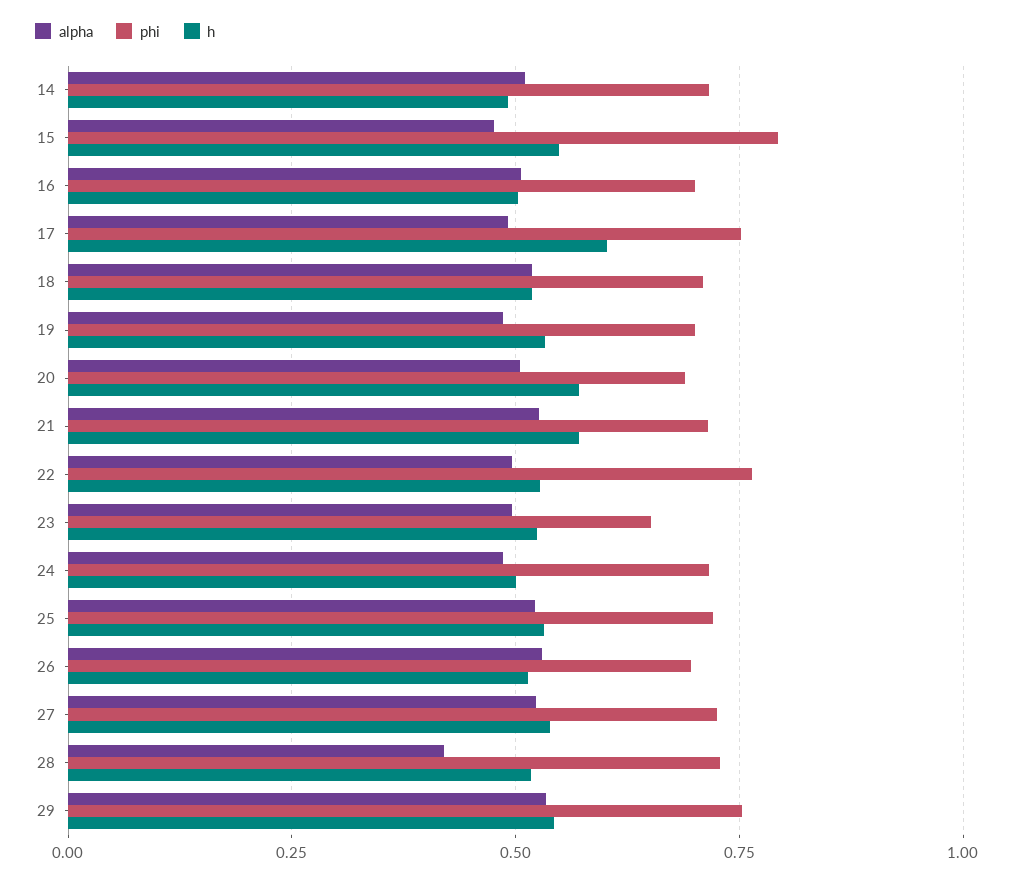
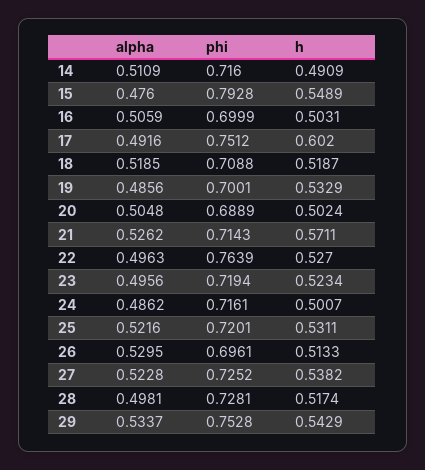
h, 20: 0.575 -> 0.5024
phi, 23: 0.65 -> 0.7194
alpha, 28: 0.425 -> 0.4981

